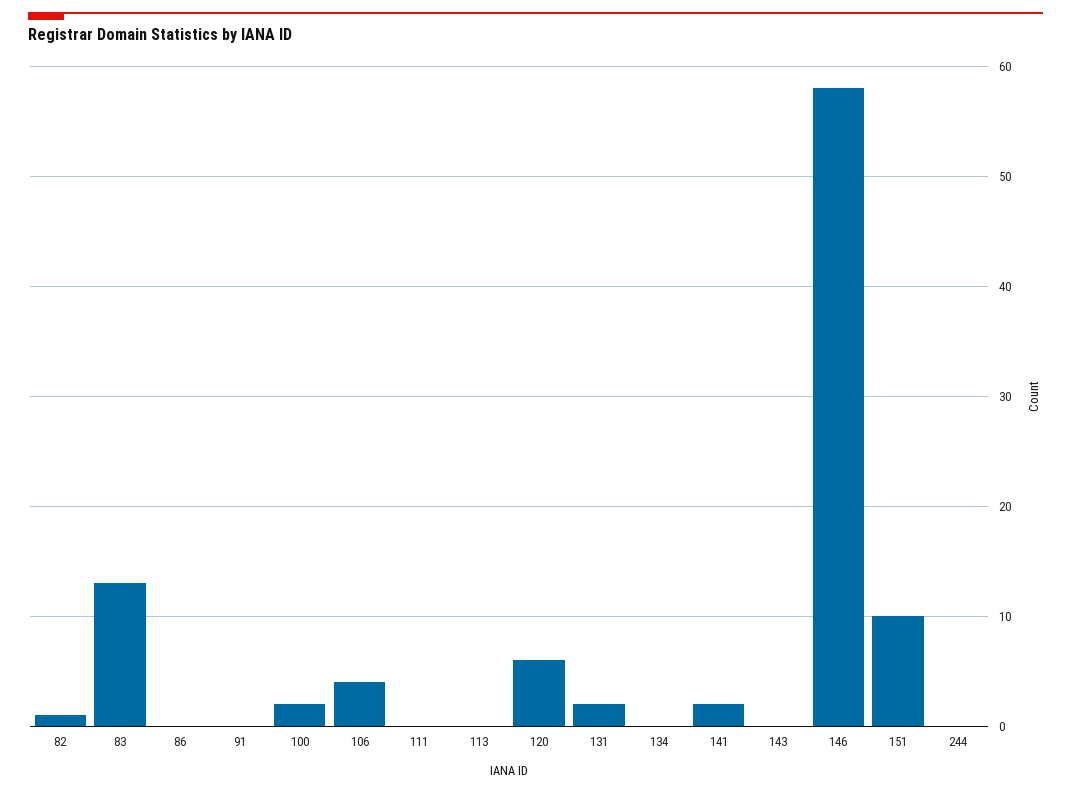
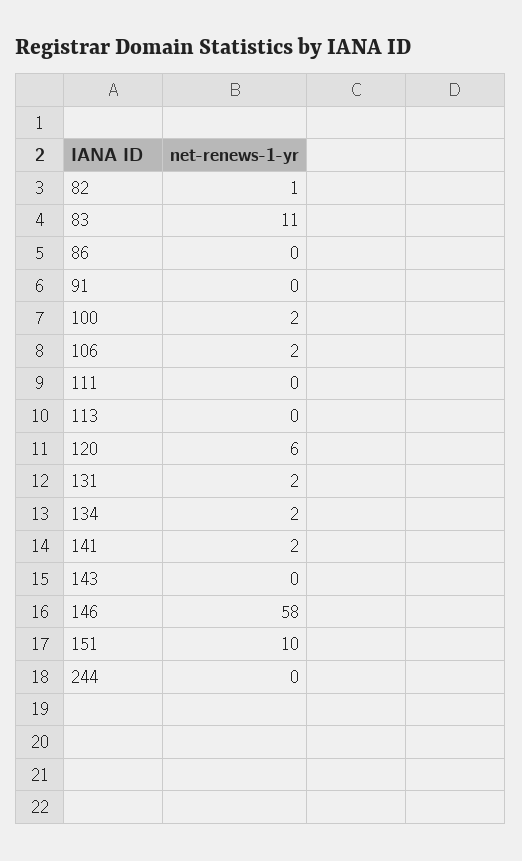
83: 13 -> 11
106: 4 -> 2
134: 0 -> 2

